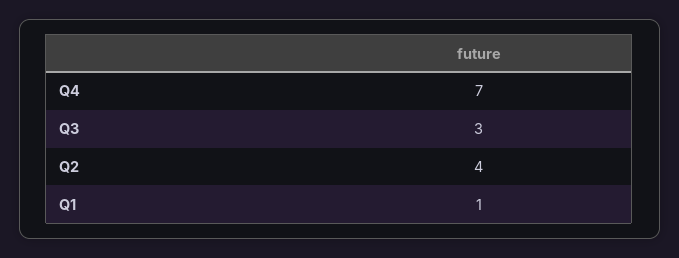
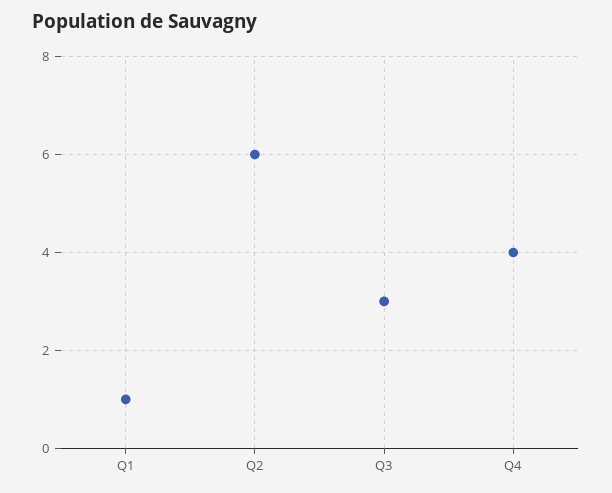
Q4: 7 -> 4
Q2: 4 -> 6

